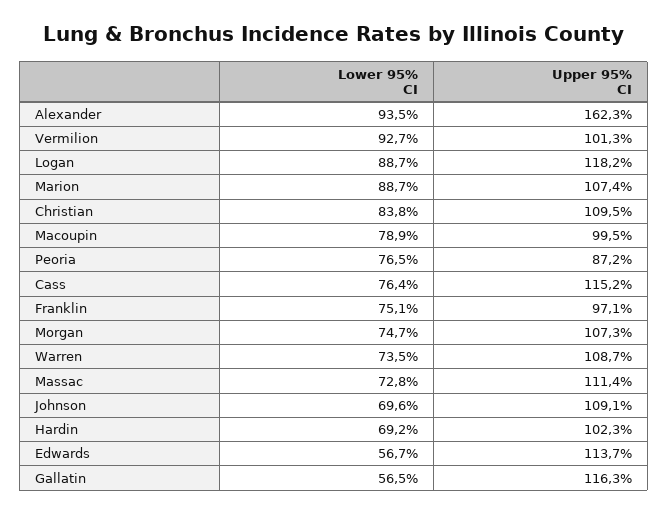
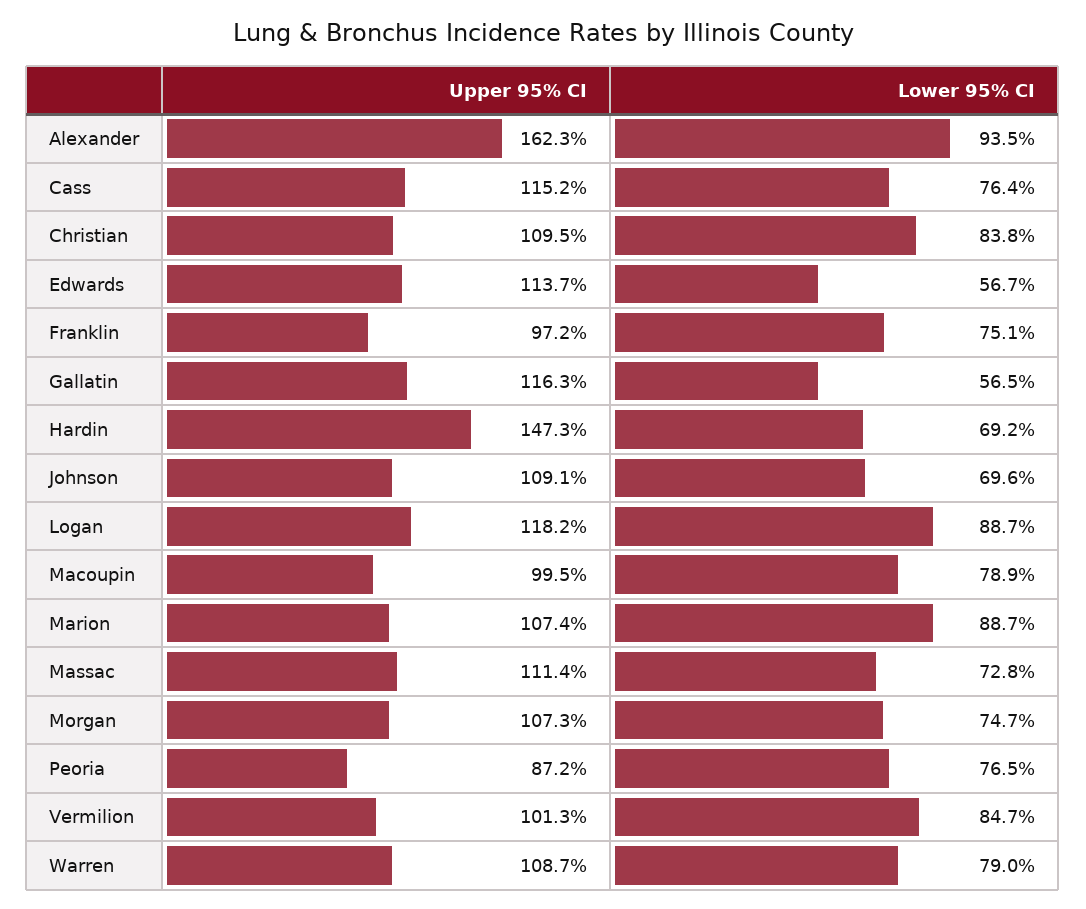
Lower 95% CI, Vermilion: 92.7 -> 84.7
Upper 95% CI, Franklin: 97.1 -> 97.2
Lower 95% CI, Warren: 73.5 -> 79
Upper 95% CI, Hardin: 102.3 -> 147.3

